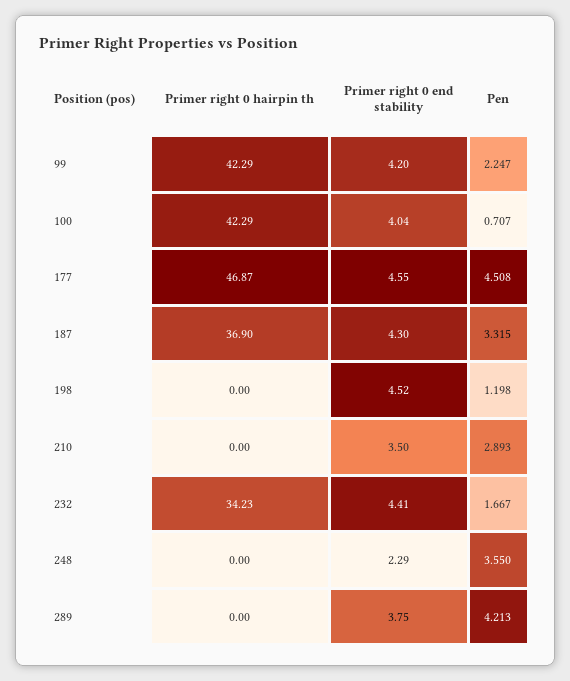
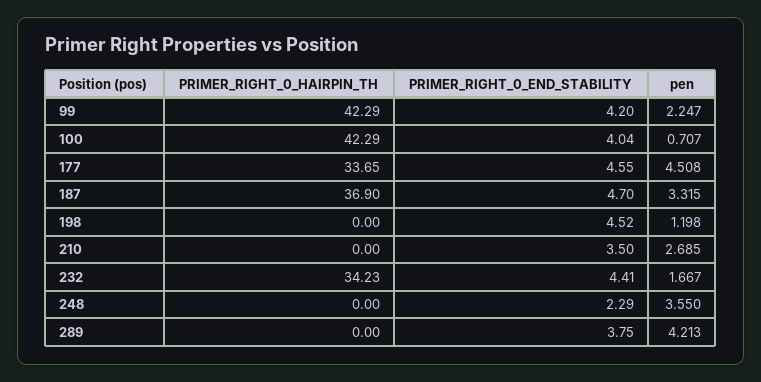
Primer right 0 hairpin th, 177: 46.87 -> 33.65
Primer right 0 end stability, 187: 4.3 -> 4.7
Pen, 210: 2.893 -> 2.685

